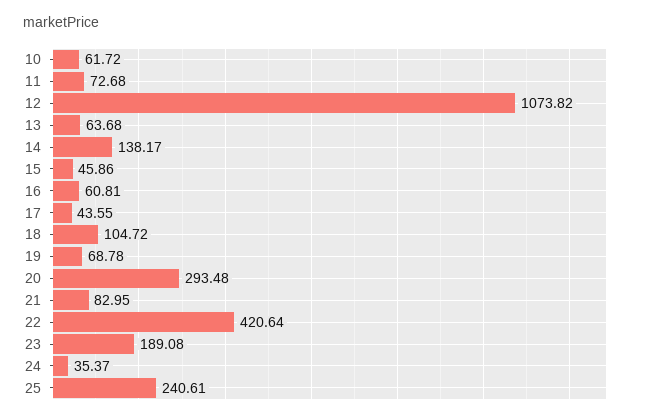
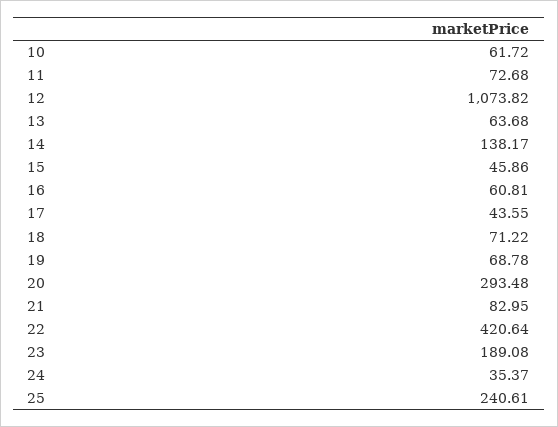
18: 104.72 -> 71.22

